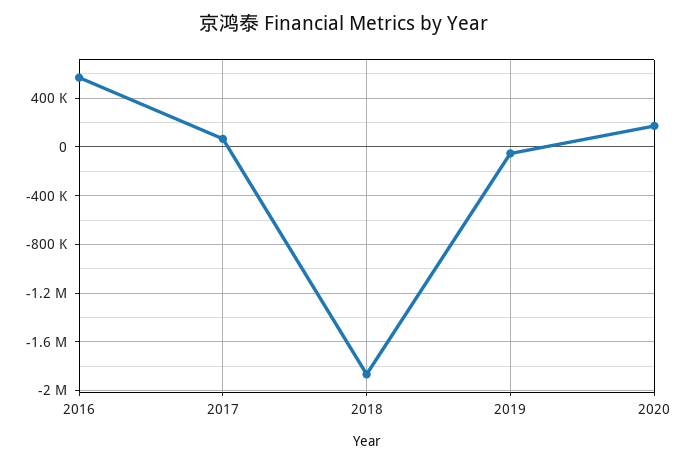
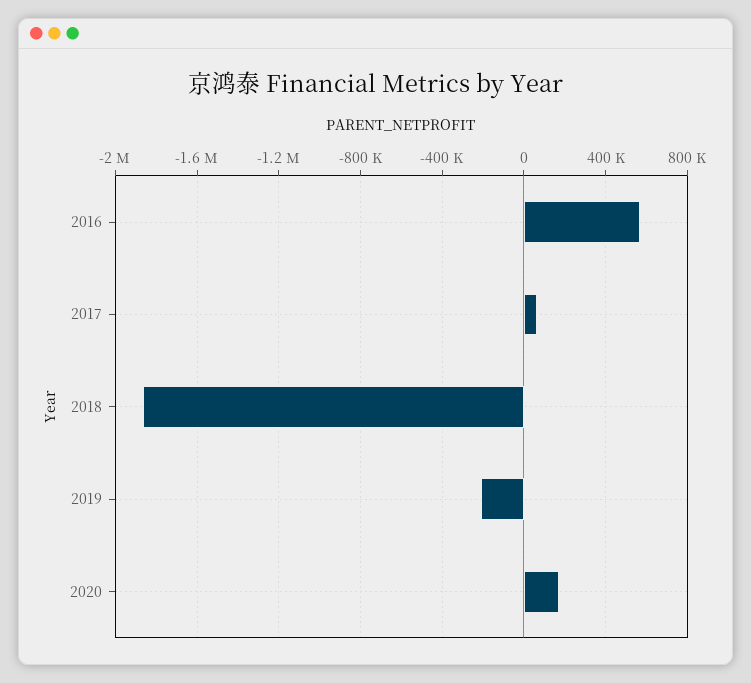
2019: -50000 -> -200000

